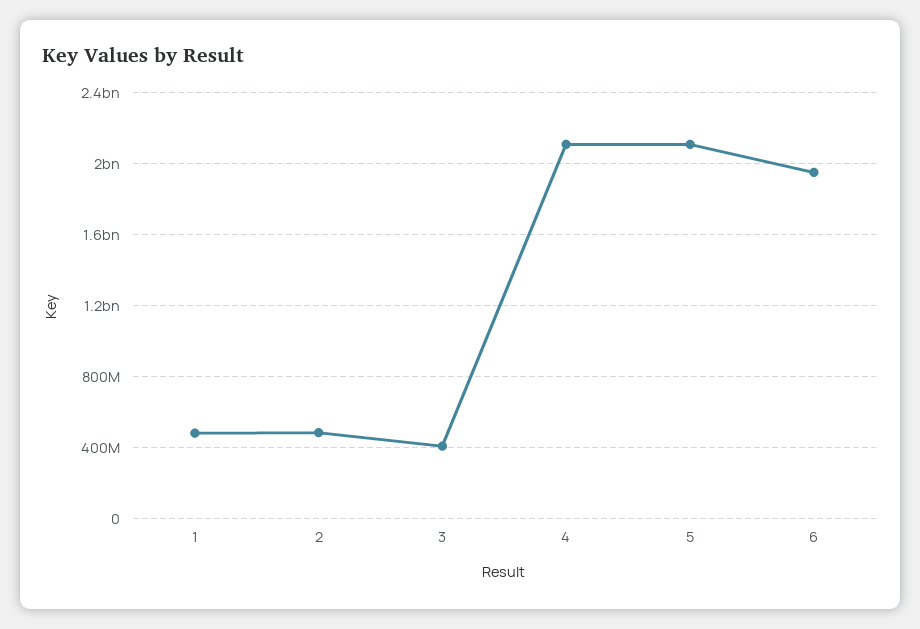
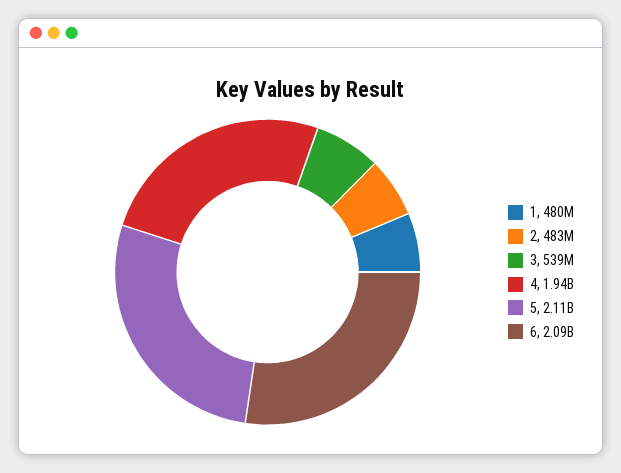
3: 400000000 -> 539000000
4: 2100000000 -> 1940000000
6: 1950000000 -> 2090000000

